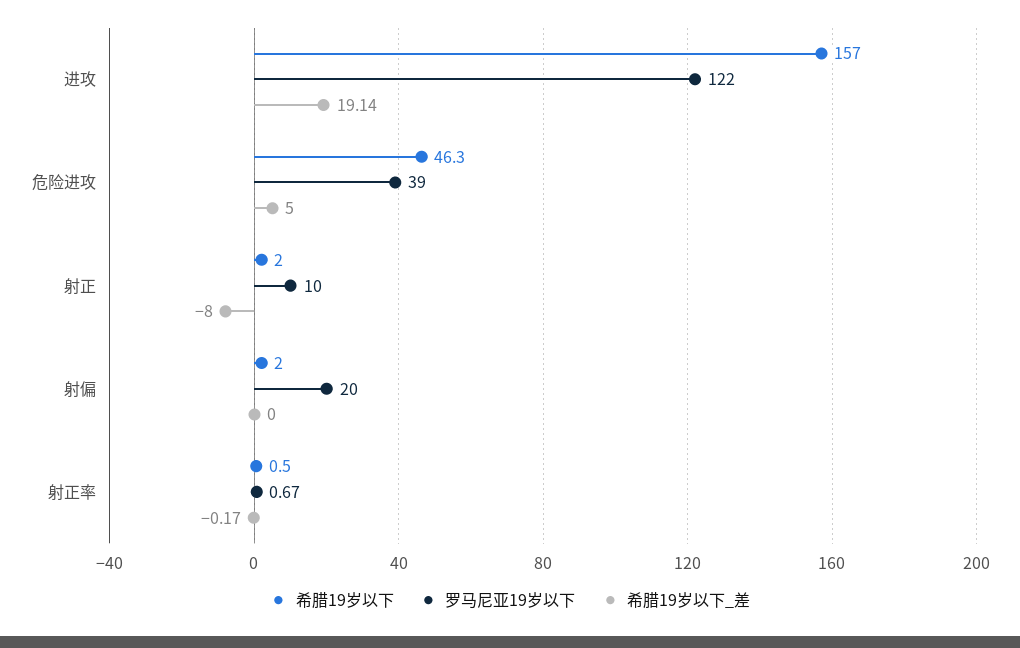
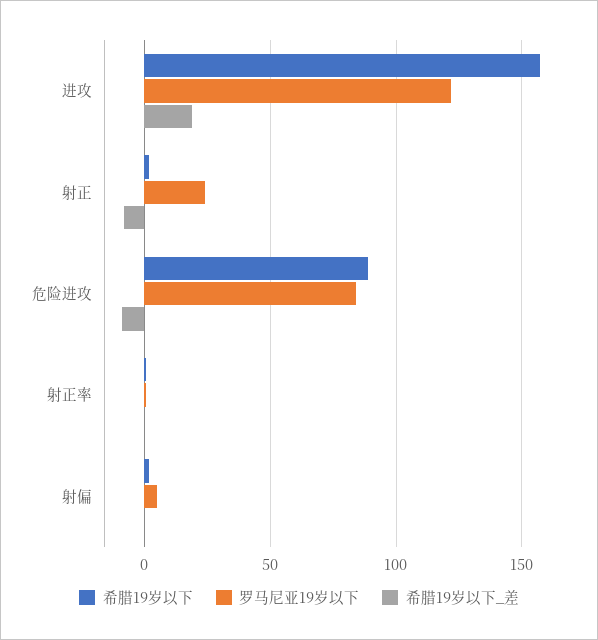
希腊19岁以下, 危险进攻: 46.3 -> 90
罗马尼亚19岁以下, 危险进攻: 39 -> 85
希腊19岁以下_差, 危险进攻: 5 -> -10
罗马尼亚19岁以下, 射正: 10 -> 25
罗马尼亚19岁以下, 射偏: 20 -> 5

